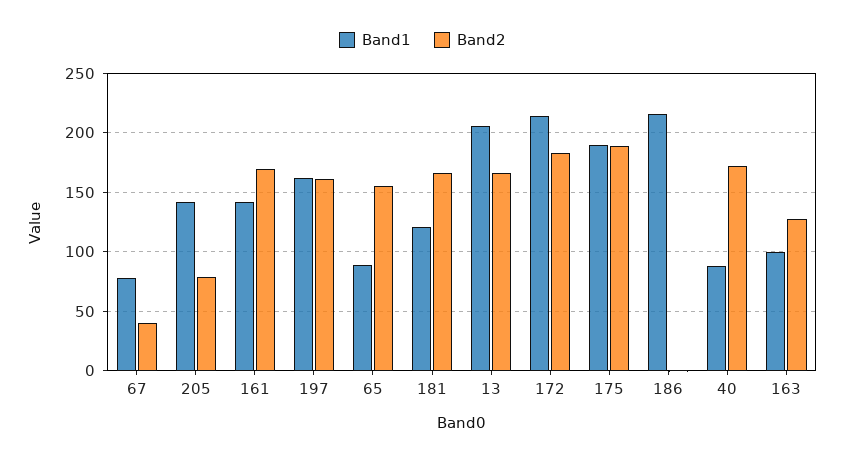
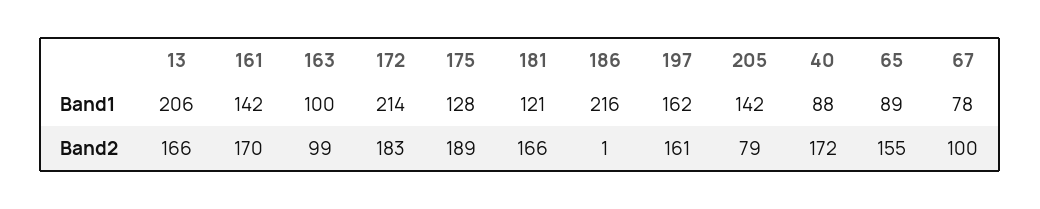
Band2, 67: 40 -> 100
Band1, 175: 190 -> 128
Band2, 163: 130 -> 99

